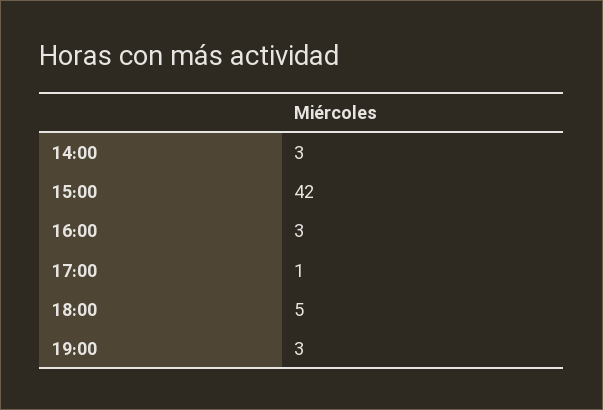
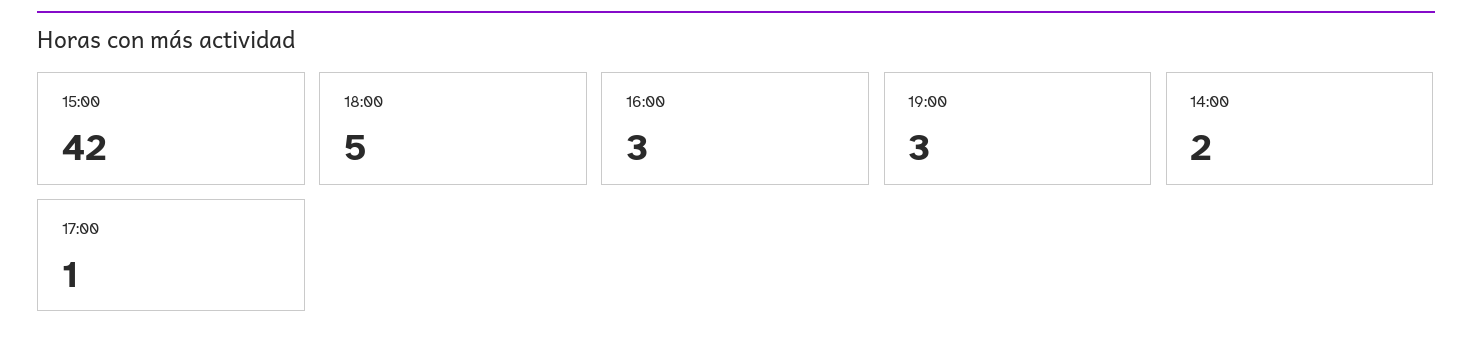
14:00: 3 -> 2

